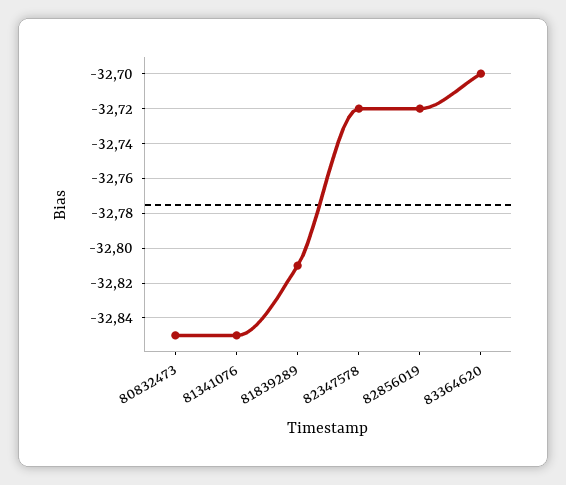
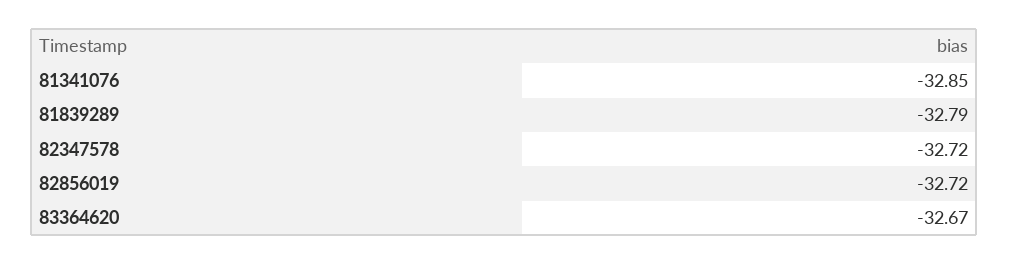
80832473: -32.85 -> none
81839289: -32.81 -> -32.79
83364620: -32.7 -> -32.67

